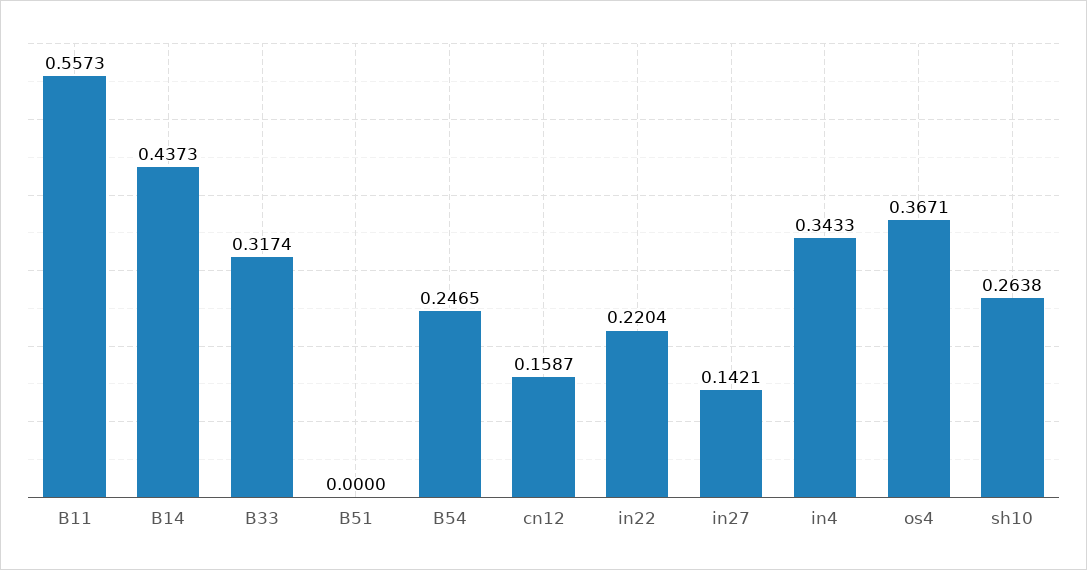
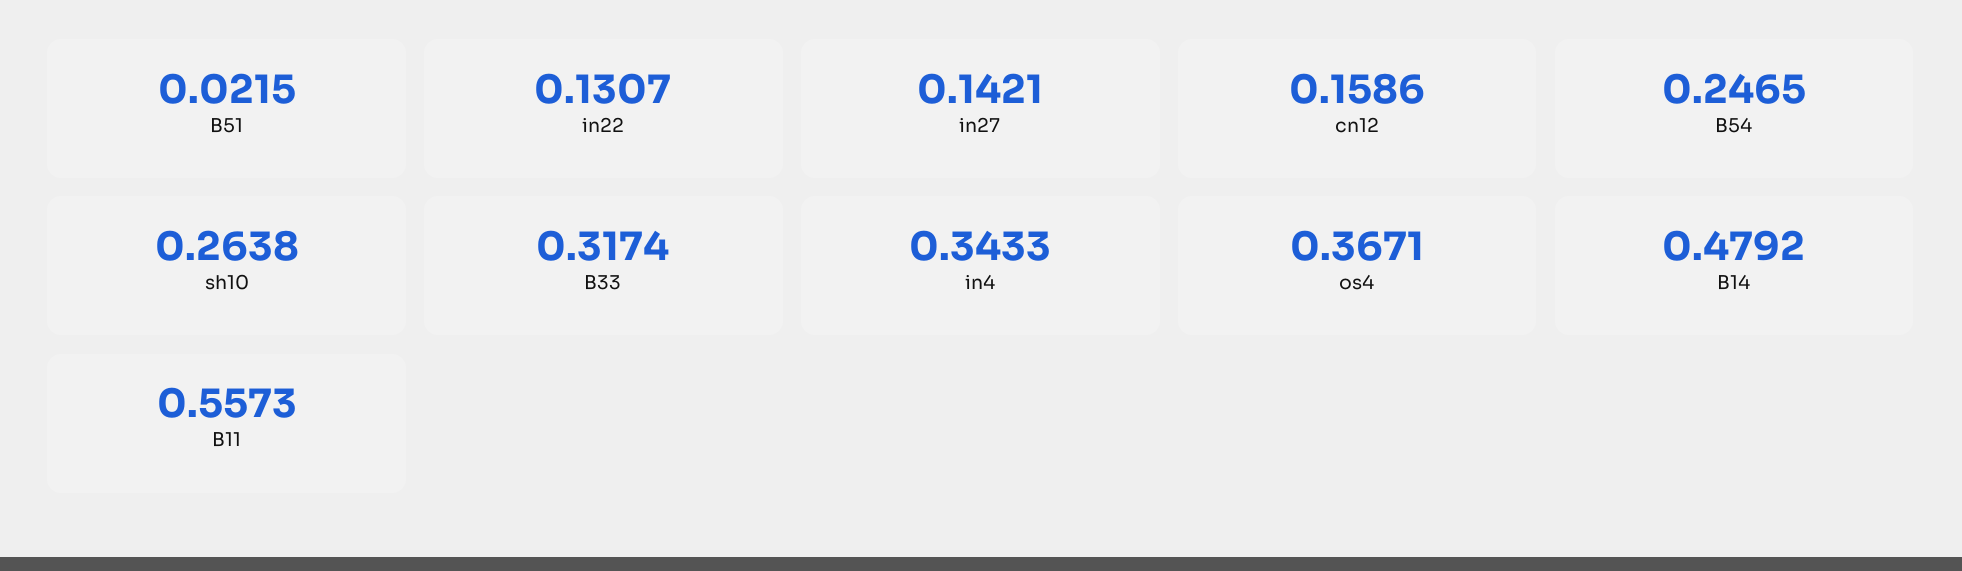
B14: 0.4373 -> 0.4792
B51: 0 -> 0.0215
cn12: 0.1587 -> 0.1586
in22: 0.2204 -> 0.1307

